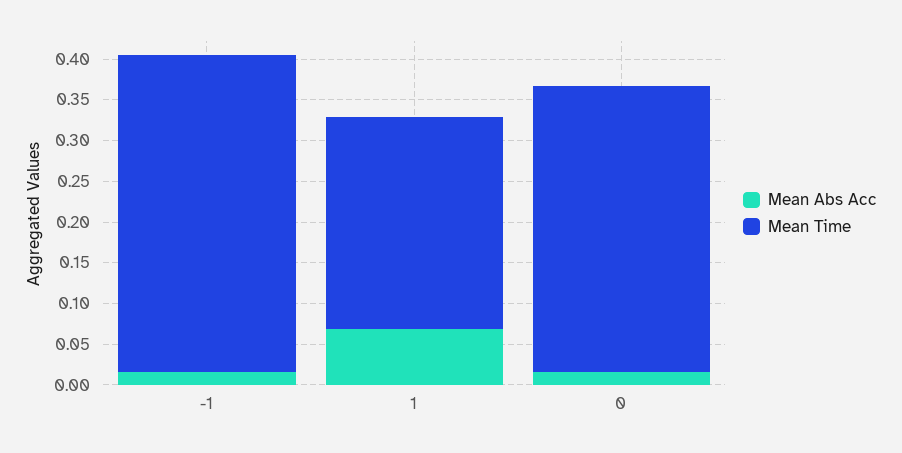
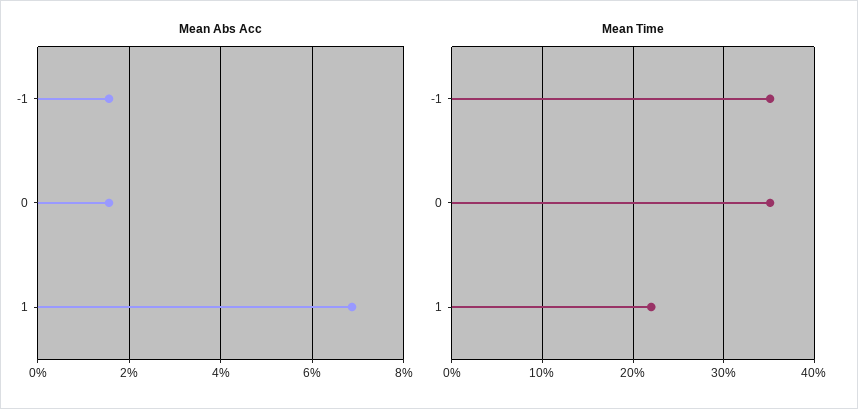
Mean Time, -1: 0.39 -> 0.35
Mean Time, 1: 0.26 -> 0.22

